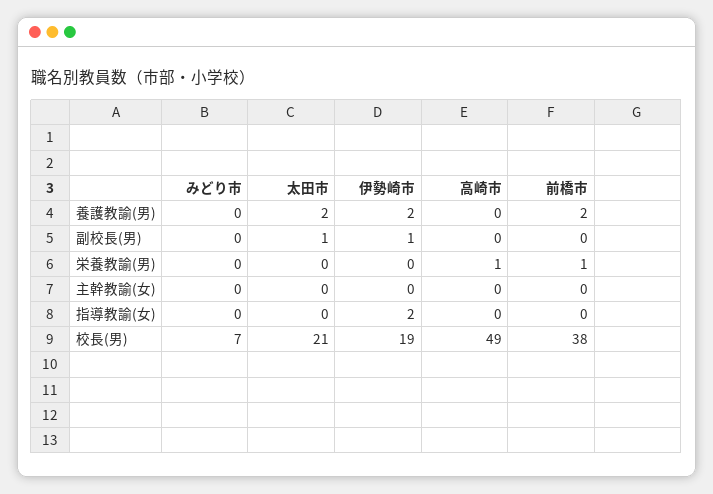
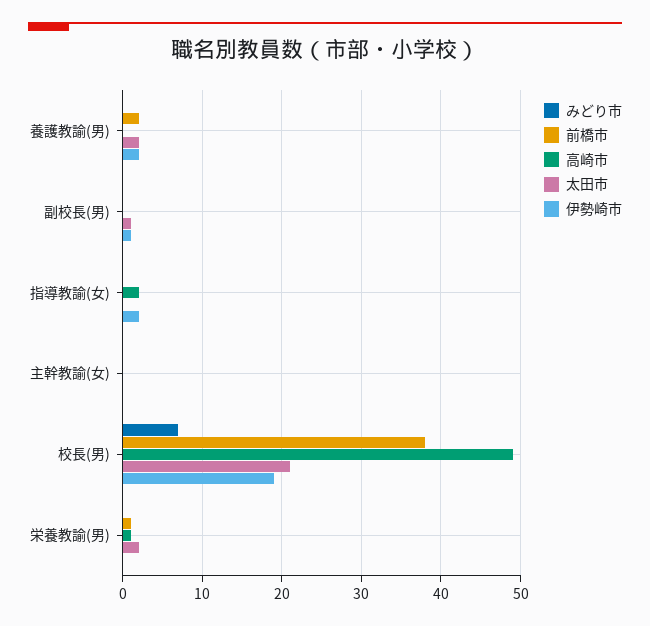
太田市, 栄養教諭(男): 0 -> 2
高崎市, 指導教諭(女): 0 -> 2

